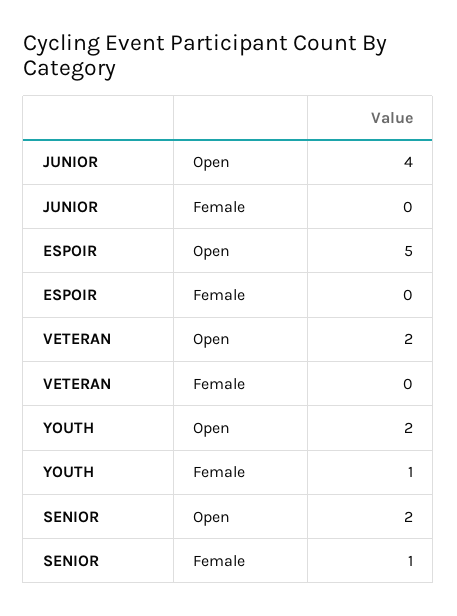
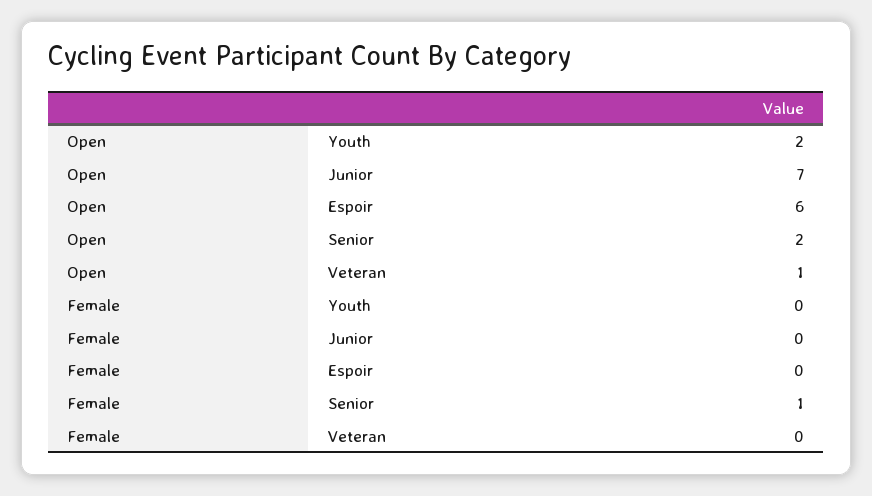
JUNIOR, Open: 4 -> 7
ESPOIR, Open: 5 -> 6
VETERAN, Open: 2 -> 1
YOUTH, Female: 1 -> 0

